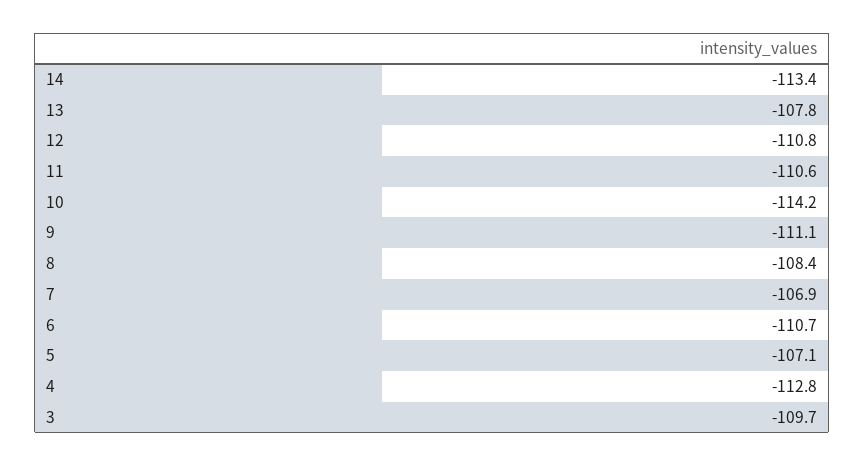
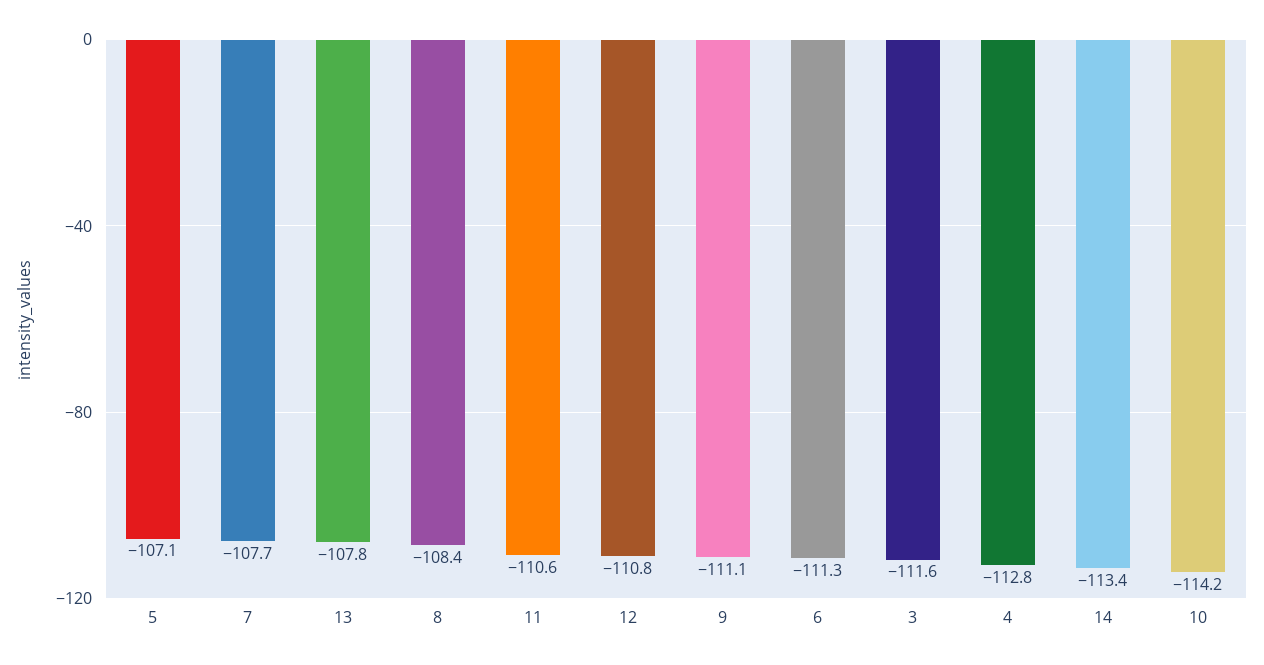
7: -106.9 -> -107.7
6: -110.7 -> -111.3
3: -109.7 -> -111.6

